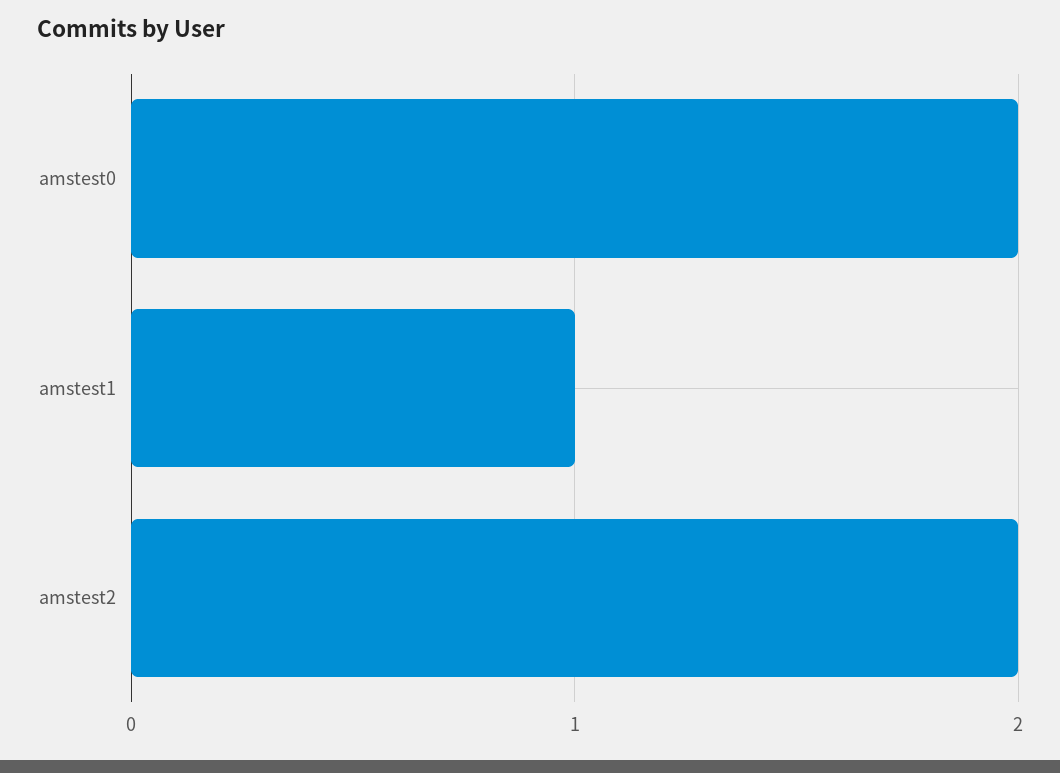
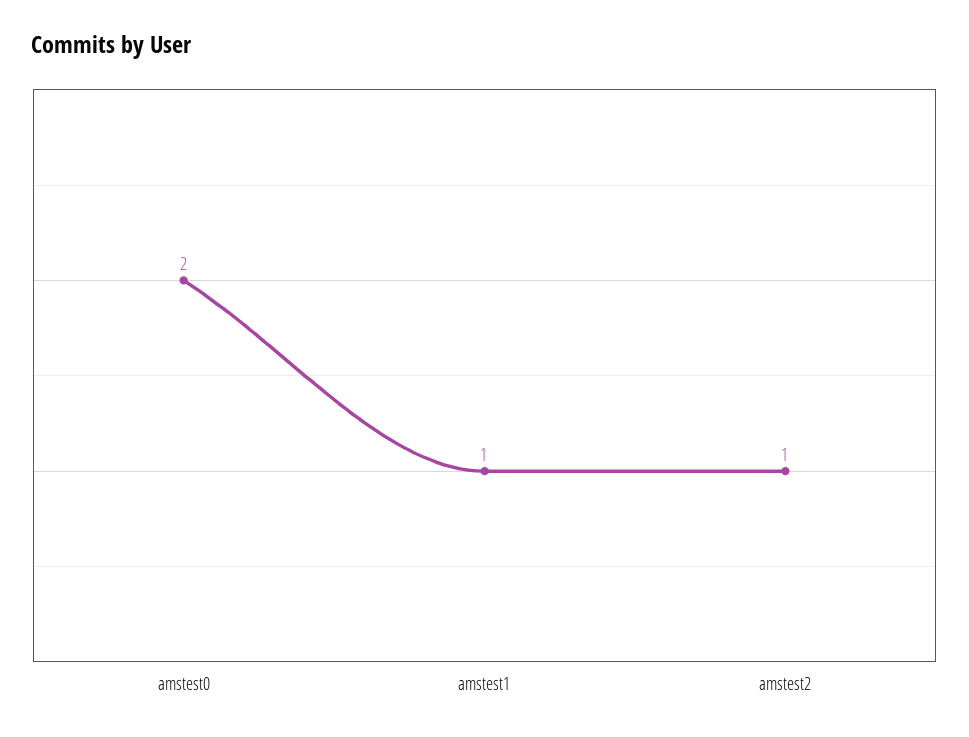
amstest2: 2 -> 1

